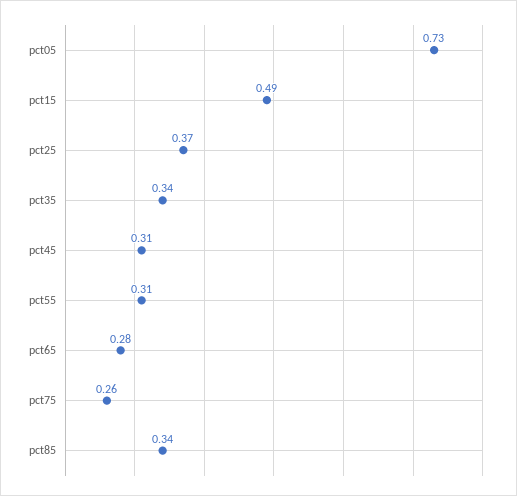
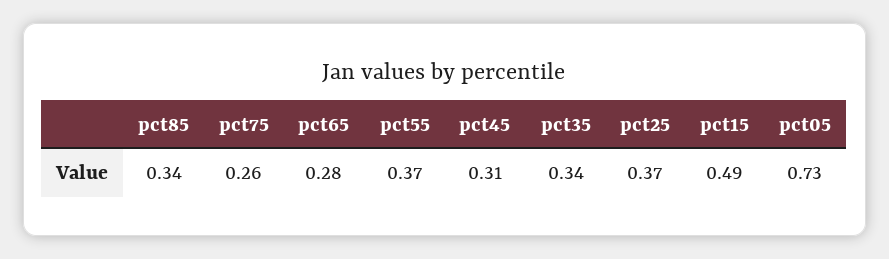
pct55: 0.31 -> 0.37

